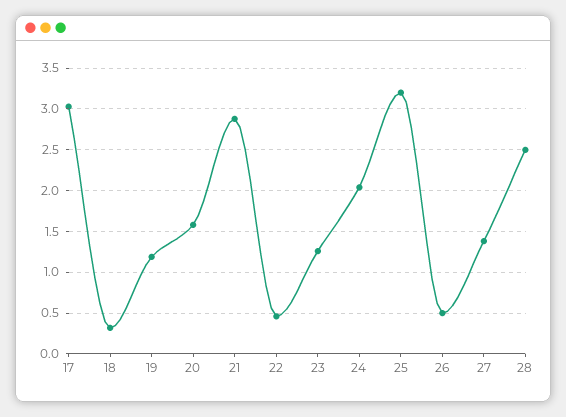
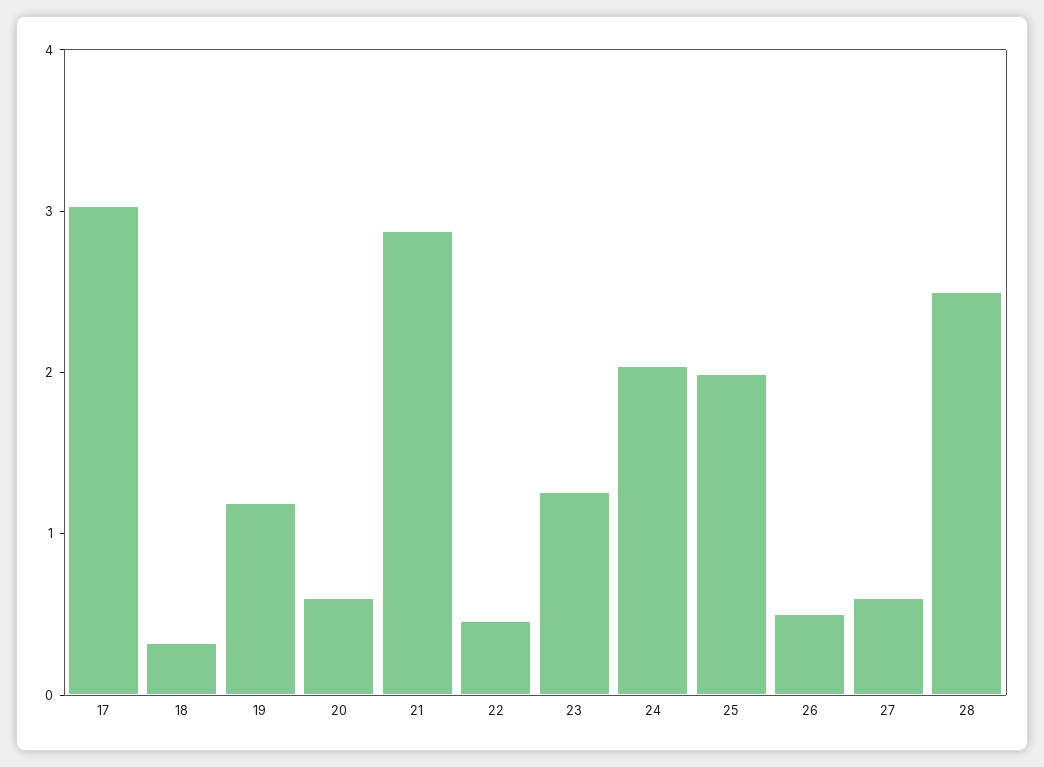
20: 1.6 -> 0.6
25: 3.2 -> 2
27: 1.4 -> 0.6

